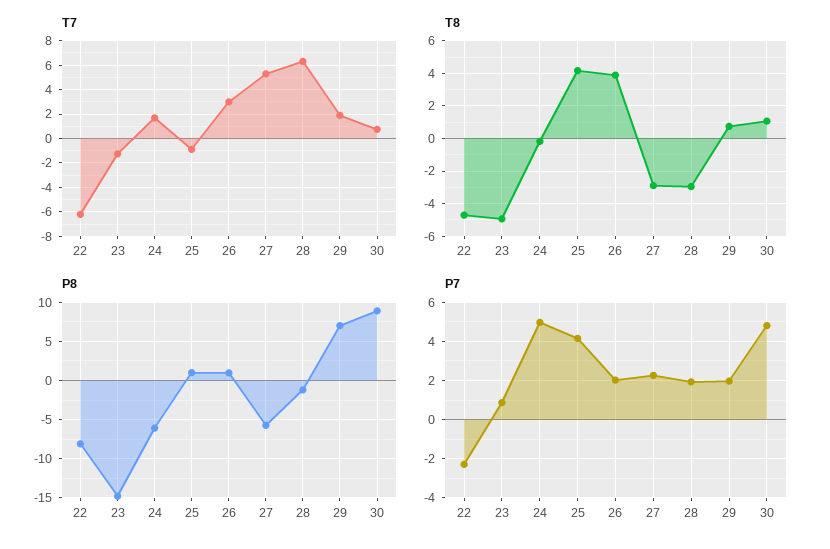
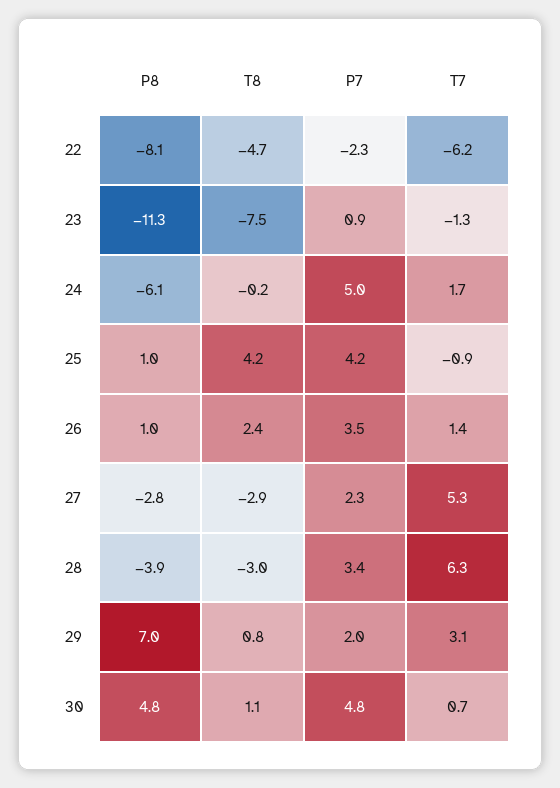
T7, 26: 3 -> 1.4
T7, 29: 2 -> 3.1
T8, 23: -5 -> -7.5
T8, 26: 4 -> 2.4
P8, 23: -15 -> -11.3
P8, 27: -6 -> -2.8
P8, 28: -1 -> -3.9
P8, 30: 9 -> 4.8
P7, 26: 2 -> 3.5
P7, 28: 2 -> 3.4

